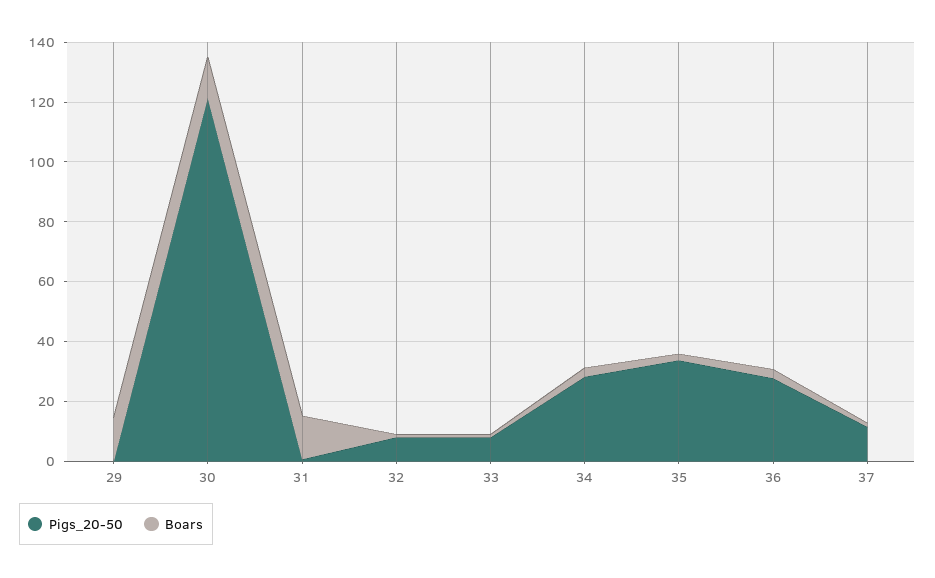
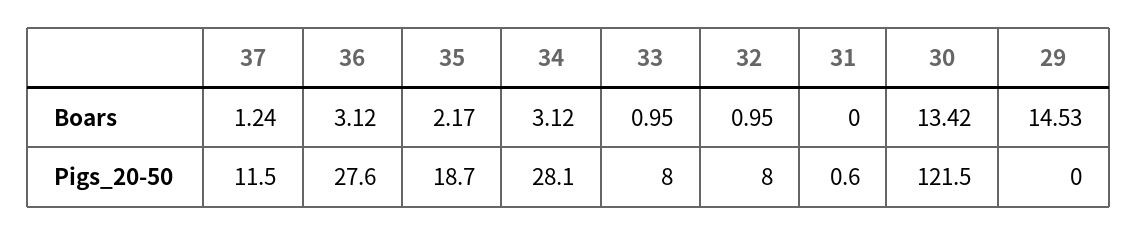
Boars, 31: 15 -> 0
Pigs_20-50, 35: 35 -> 18.7

